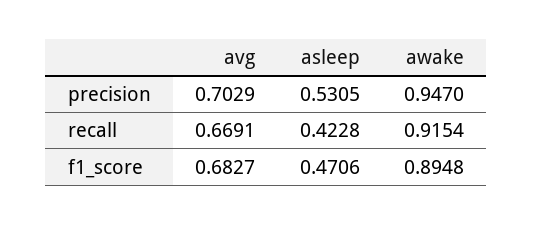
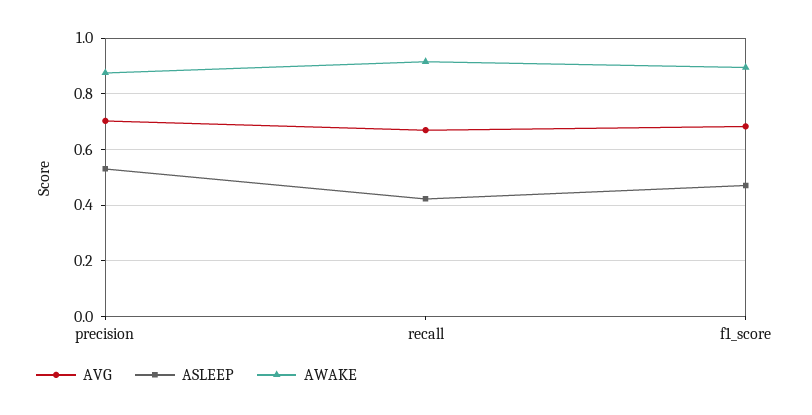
awake, precision: 0.947 -> 0.875

